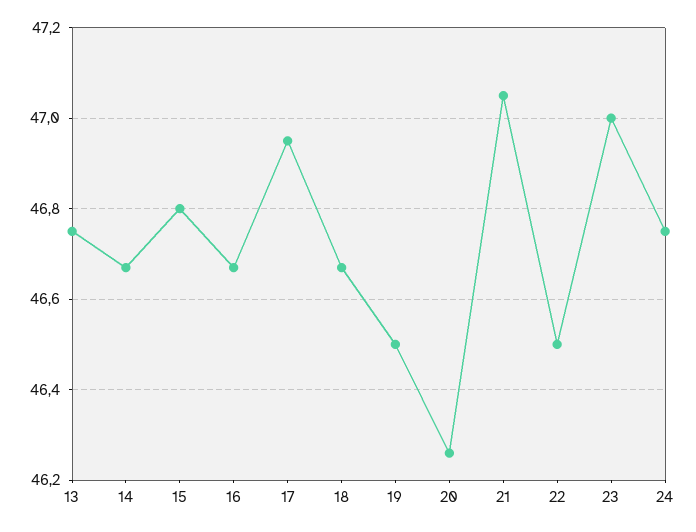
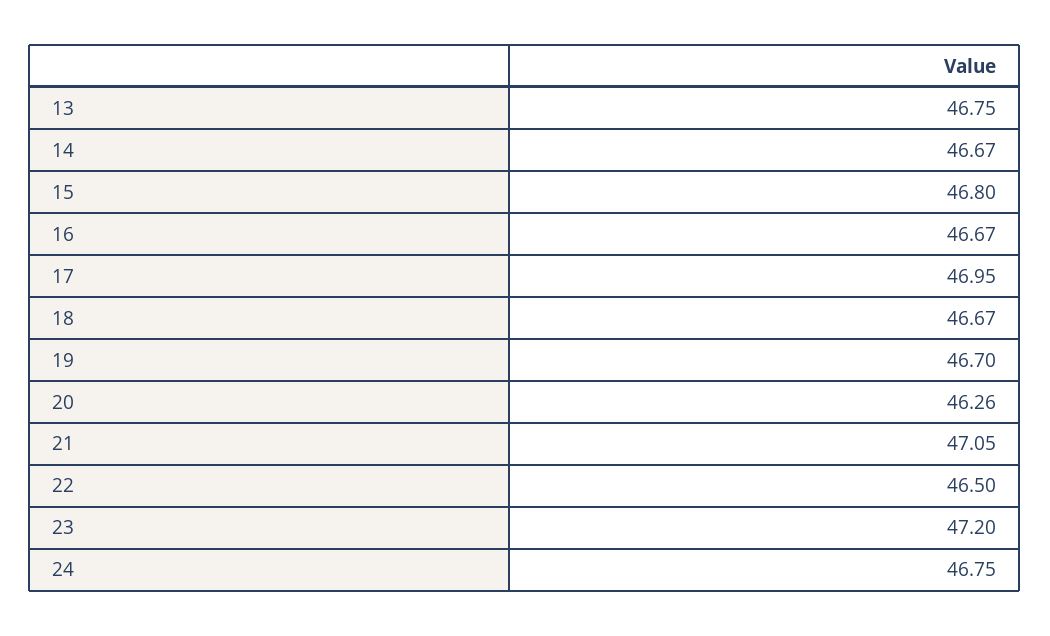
19: 46.5 -> 46.7
23: 47 -> 47.2

